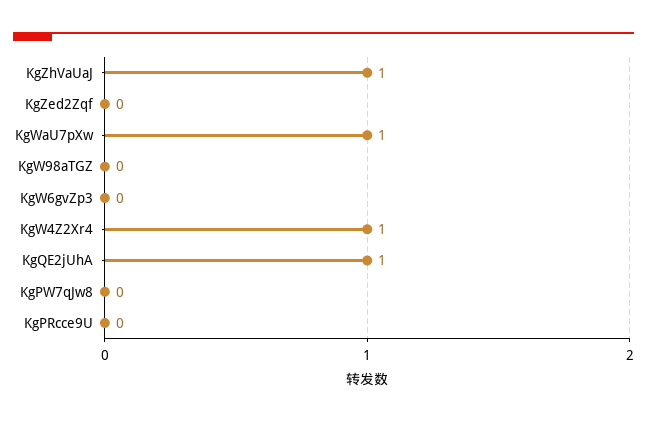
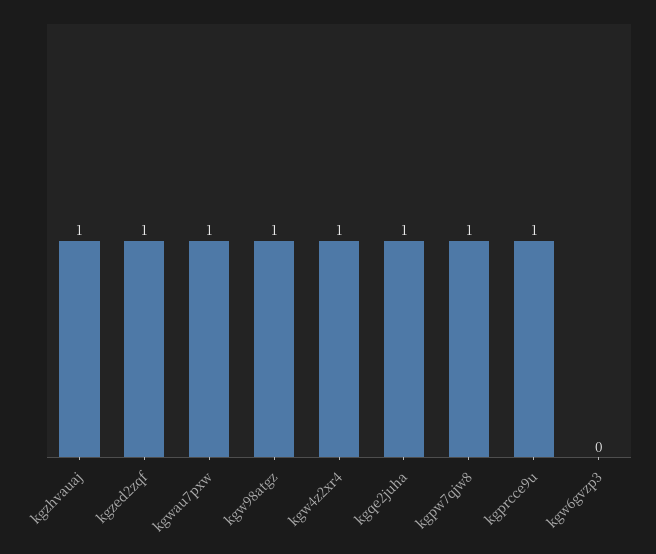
KgZed2Zqf: 0 -> 1
KgW98aTGZ: 0 -> 1
KgPW7qJw8: 0 -> 1
KgPRcce9U: 0 -> 1

